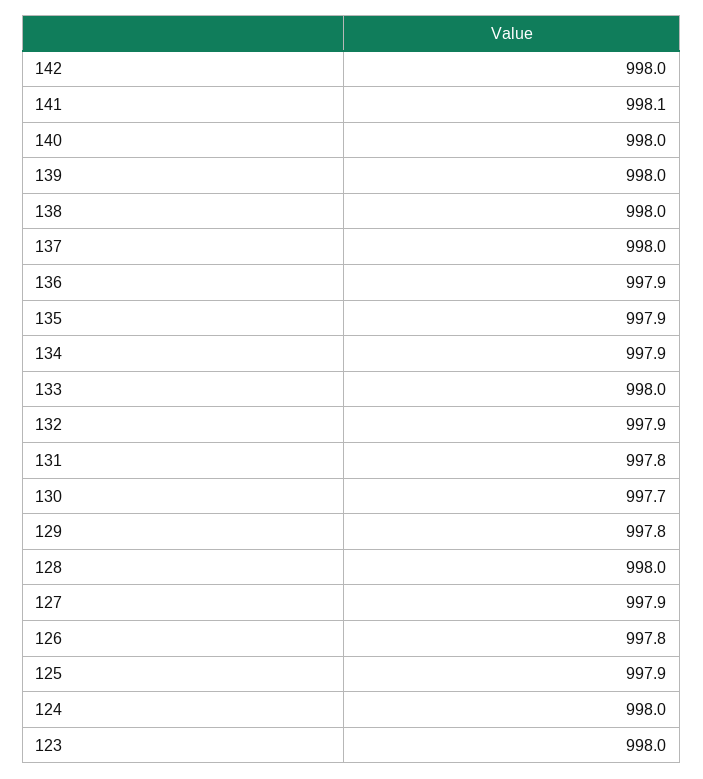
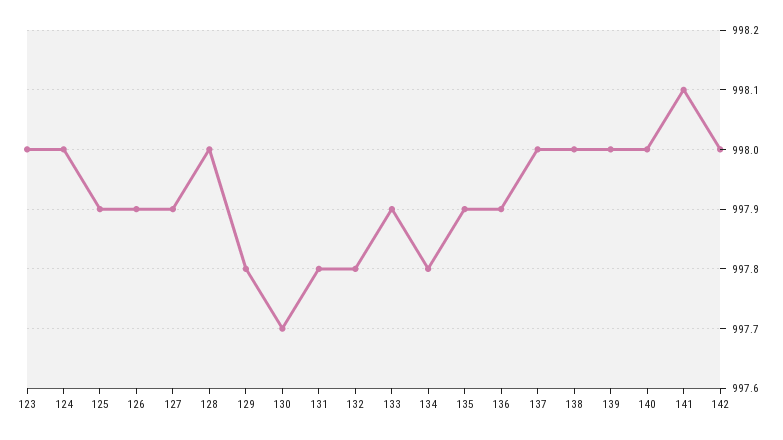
134: 997.9 -> 997.8
133: 998 -> 997.9
132: 997.9 -> 997.8
126: 997.8 -> 997.9

